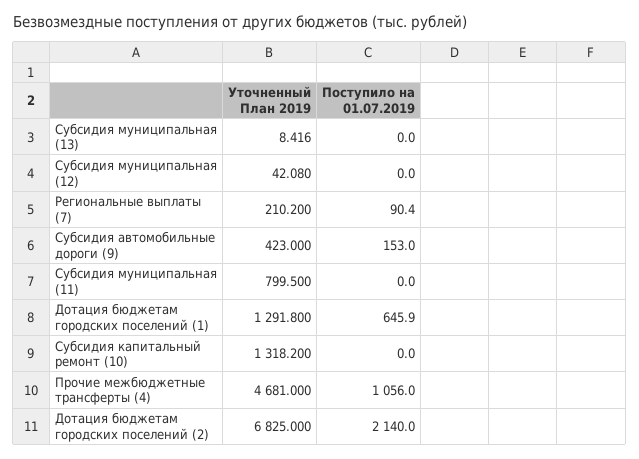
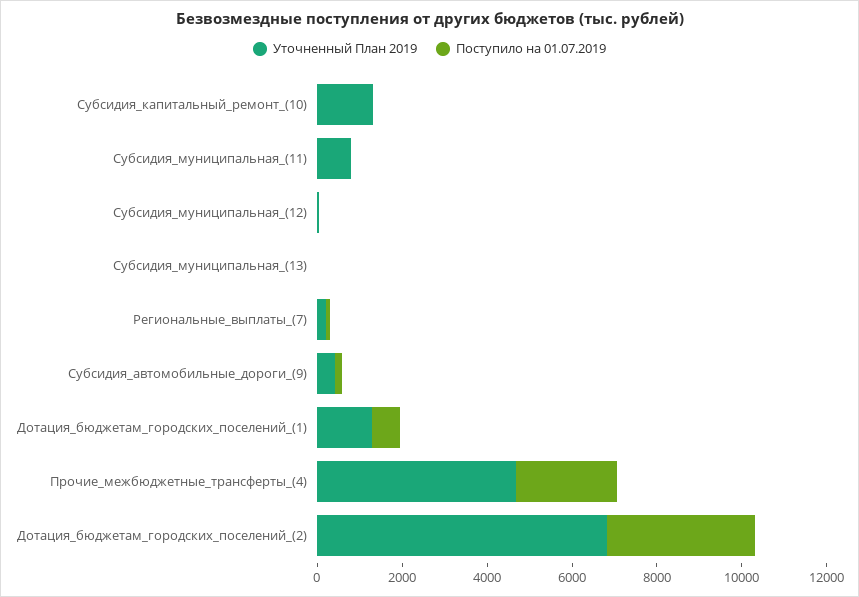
Поступило на 01.07.2019, Прочие межбюджетные трансферты (4): 1056 -> 2500
Поступило на 01.07.2019, Дотация бюджетам городских поселений (2): 2140 -> 3500

